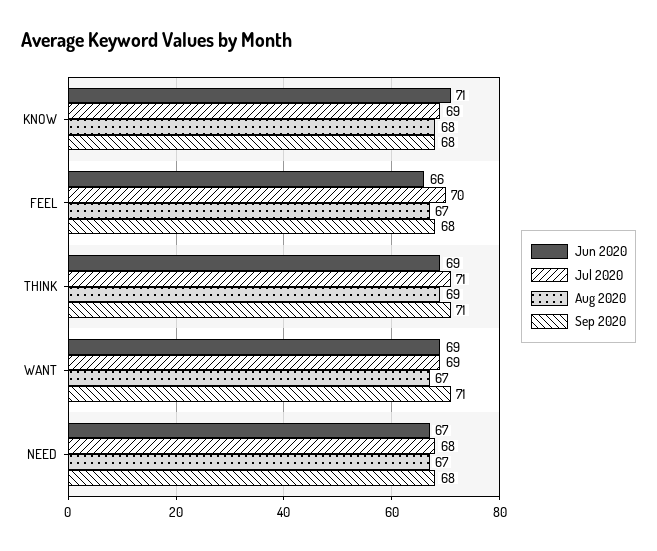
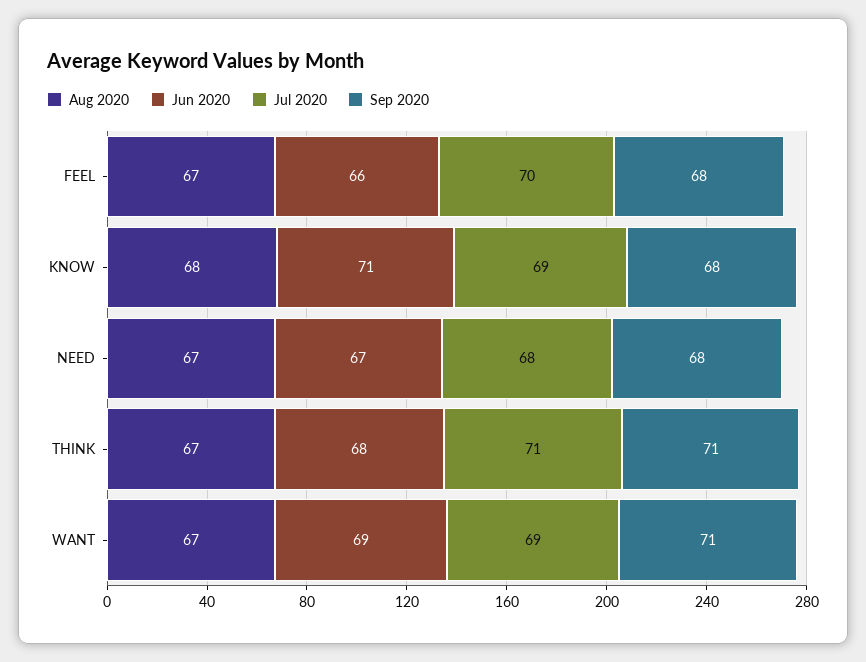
Jun 2020, THINK: 69 -> 68
Aug 2020, THINK: 69 -> 67

